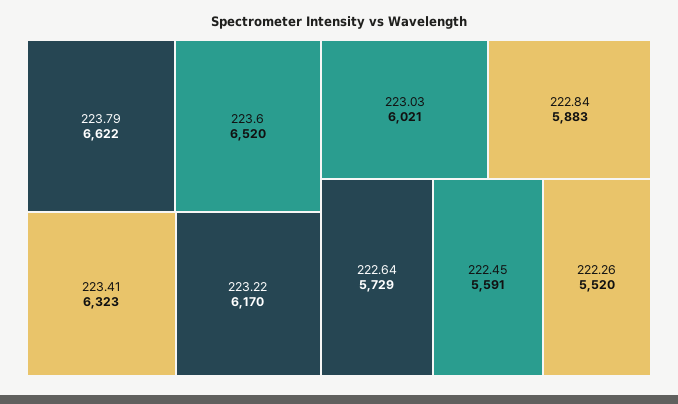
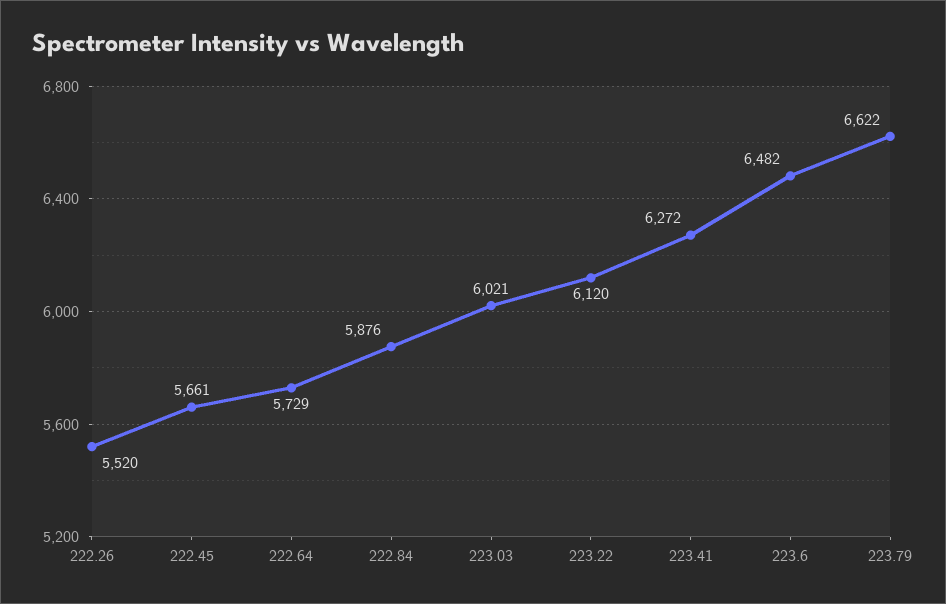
223.6: 6520 -> 6482
223.41: 6323 -> 6272
223.22: 6170 -> 6120
222.84: 5883 -> 5876
222.45: 5591 -> 5661

